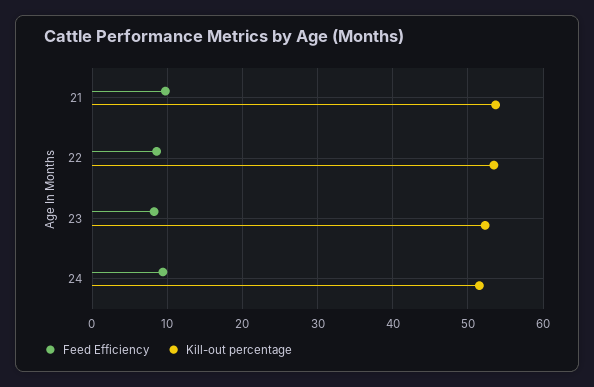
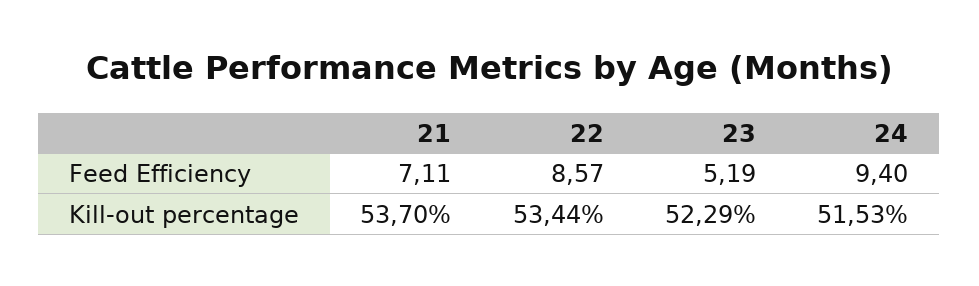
Feed Efficiency, 21: 10 -> 7.11
Feed Efficiency, 23: 8 -> 5.19

